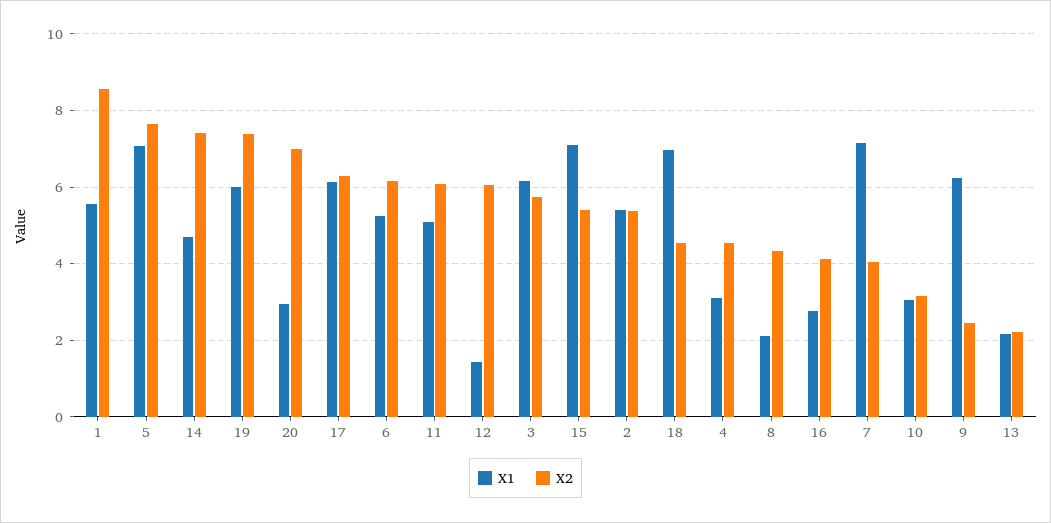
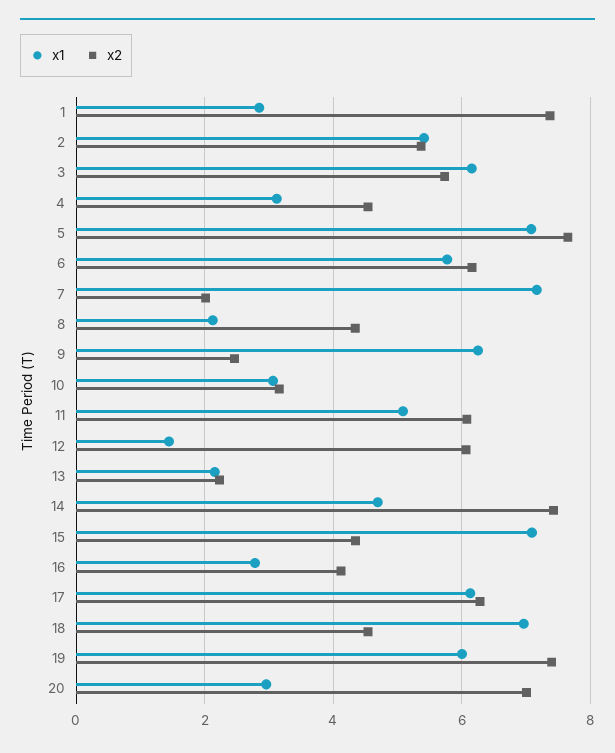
X1, 1: 5.6 -> 2.8
X2, 1: 8.6 -> 7.4
X1, 6: 5.2 -> 5.8
X2, 15: 5.4 -> 4.4
X2, 7: 4 -> 2

